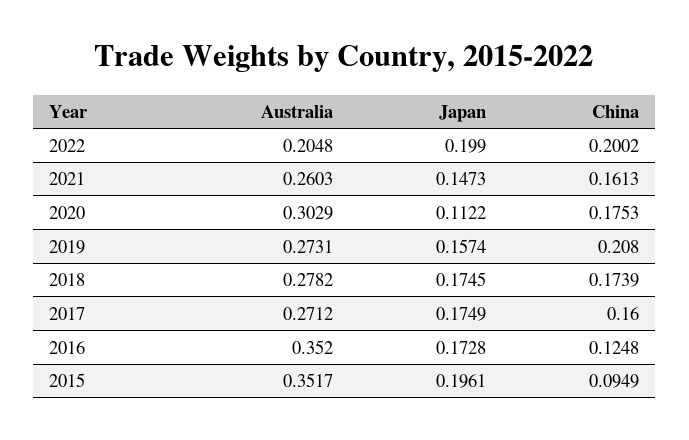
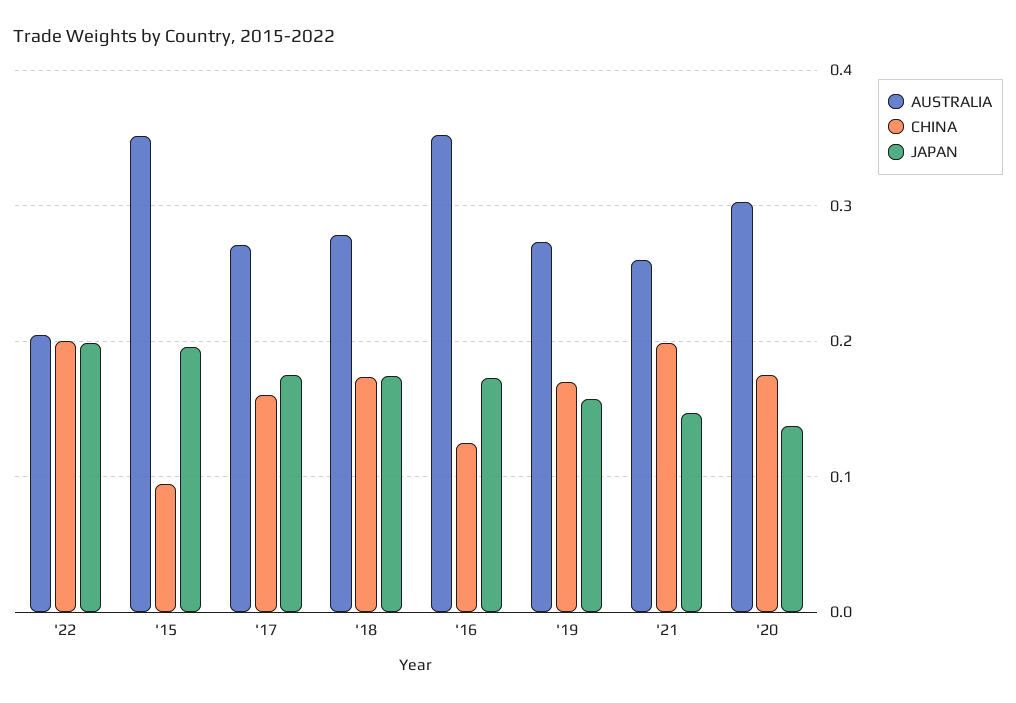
China, 2021: 0.1613 -> 0.2
Japan, 2020: 0.1122 -> 0.14
China, 2019: 0.208 -> 0.17

